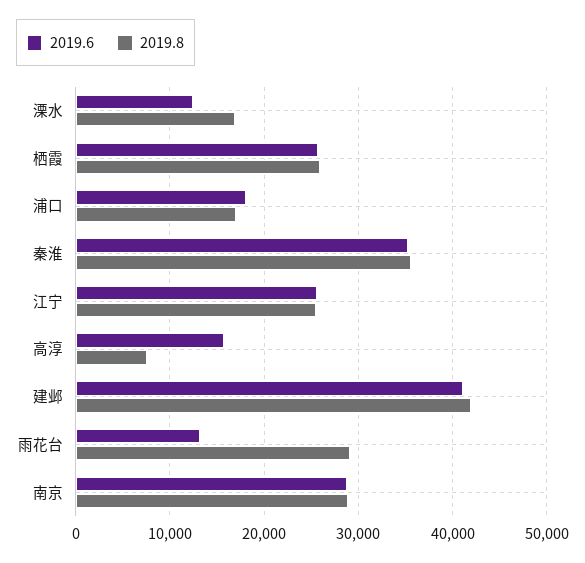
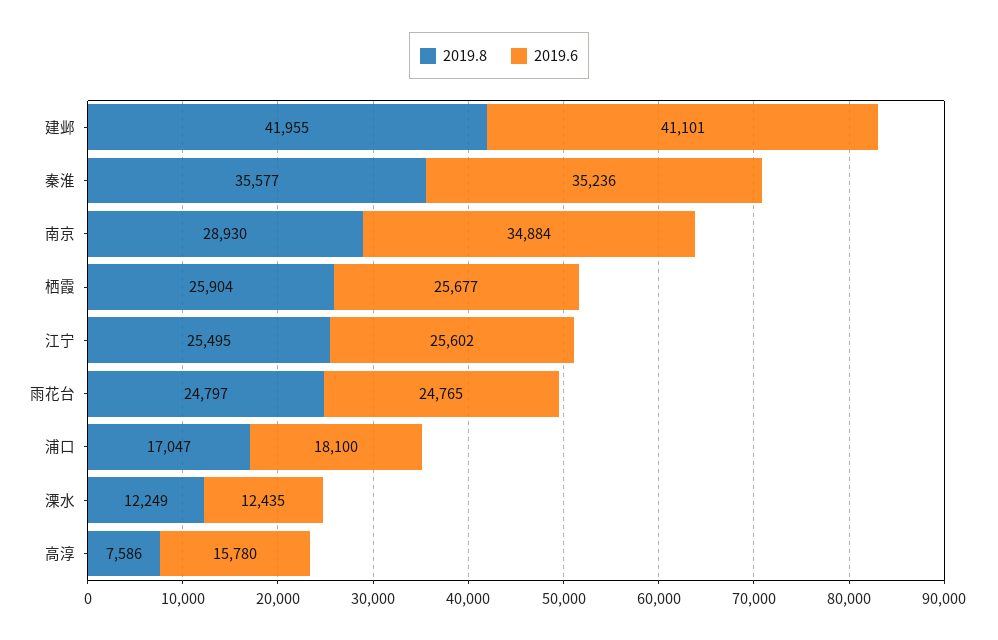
2019.8, 溧水: 17000 -> 12249
2019.6, 雨花台: 13000 -> 24765
2019.8, 雨花台: 29000 -> 24797
2019.6, 南京: 29000 -> 34884

